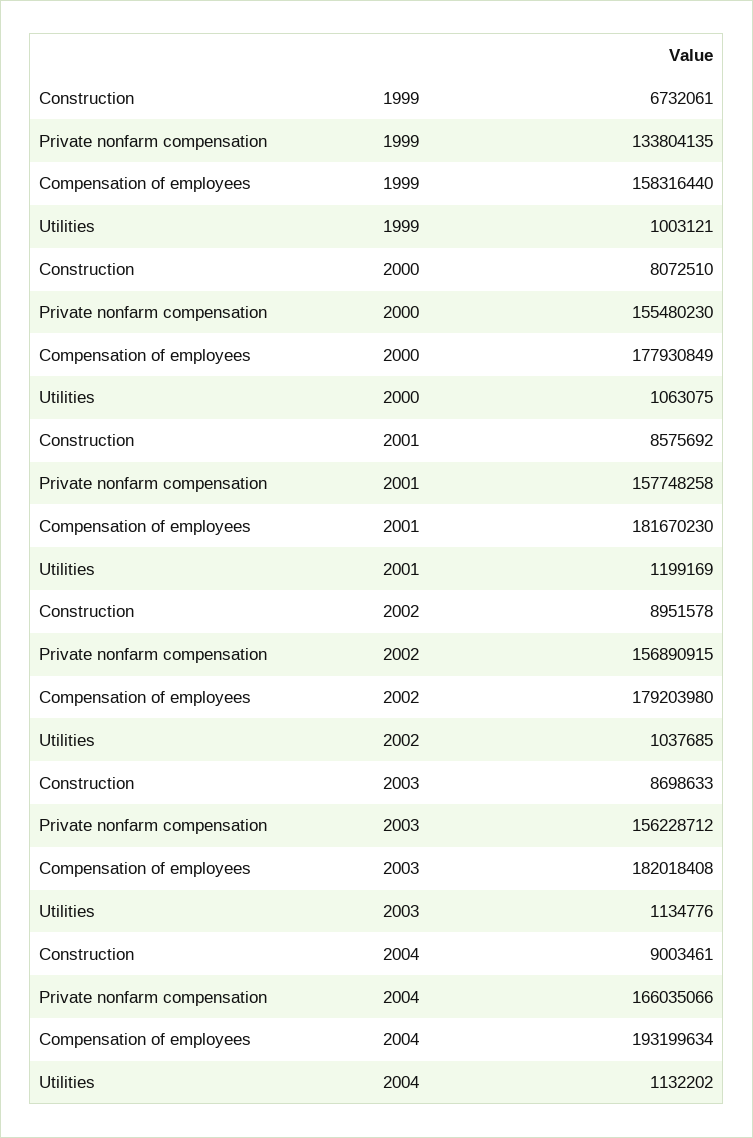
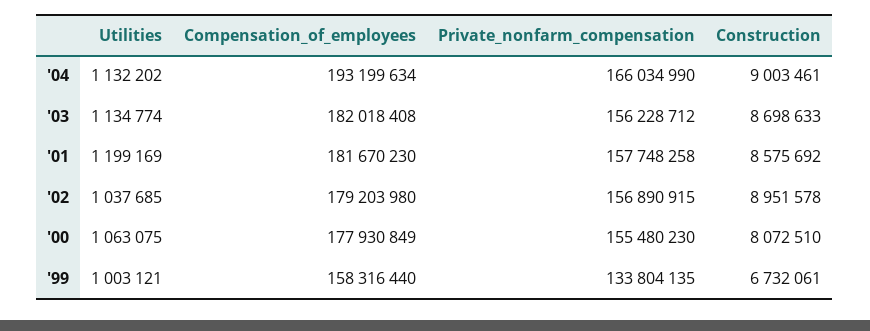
Utilities, 2003: 1134776 -> 1134774
Private nonfarm compensation, 2004: 166035066 -> 166034990

